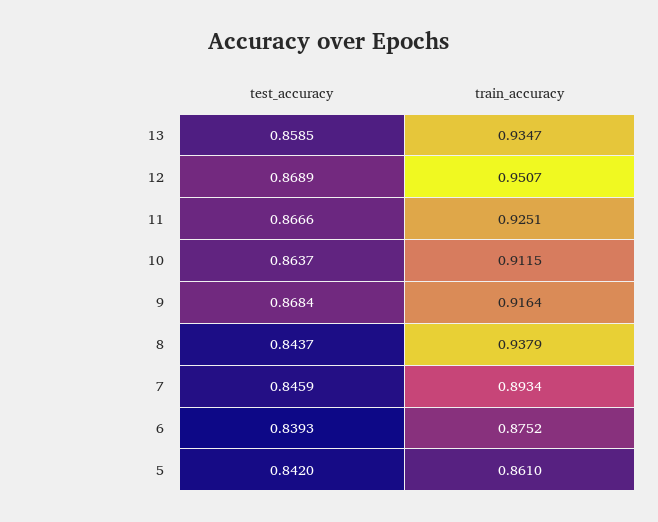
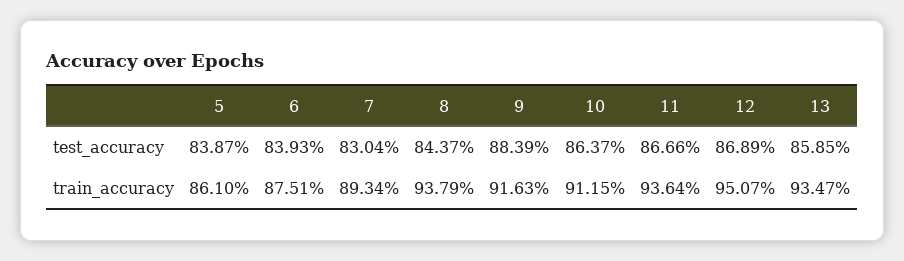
train_accuracy, 11: 0.9251 -> 0.9364
test_accuracy, 9: 0.8684 -> 0.8839
train_accuracy, 9: 0.9164 -> 0.9163
test_accuracy, 7: 0.8459 -> 0.8304
train_accuracy, 6: 0.8752 -> 0.8751
test_accuracy, 5: 0.842 -> 0.8387

